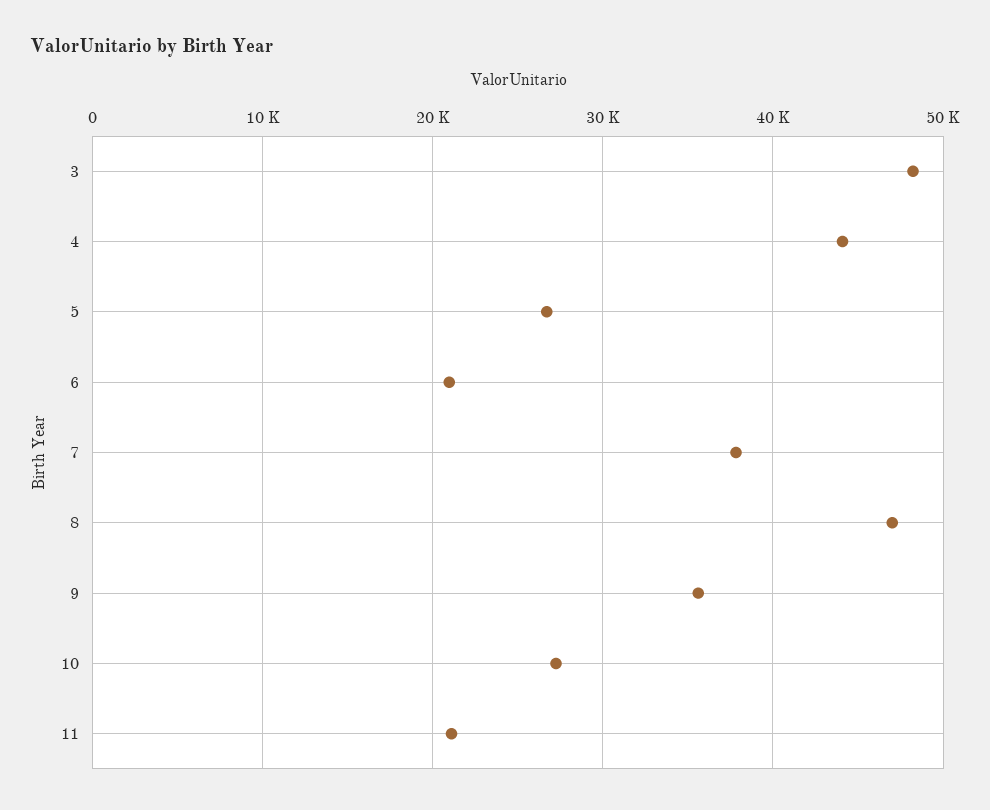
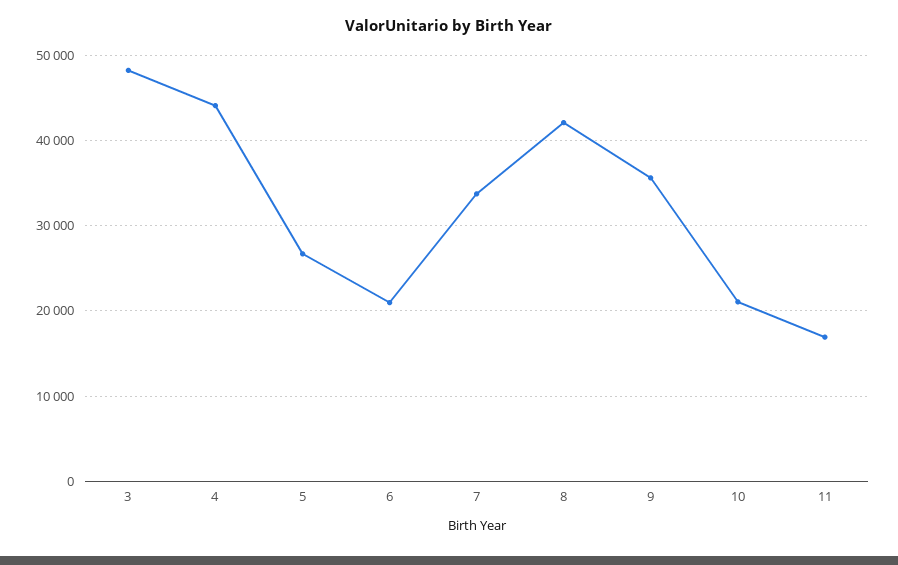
7: 38000 -> 34000
8: 47000 -> 42000
10: 27000 -> 21000
11: 21000 -> 17000

